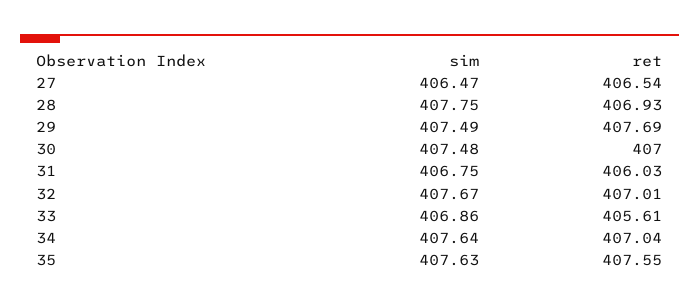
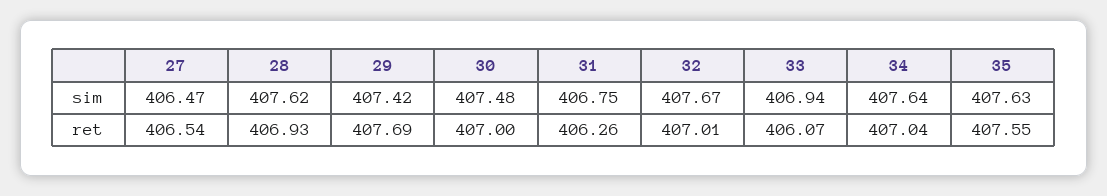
sim, 28: 407.75 -> 407.62
sim, 29: 407.49 -> 407.42
ret, 31: 406.03 -> 406.26
sim, 33: 406.86 -> 406.94
ret, 33: 405.61 -> 406.07

